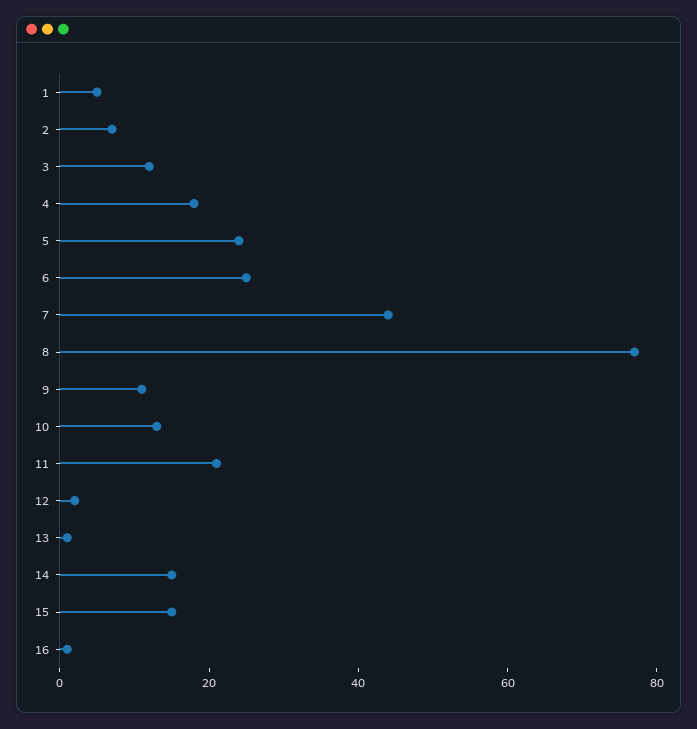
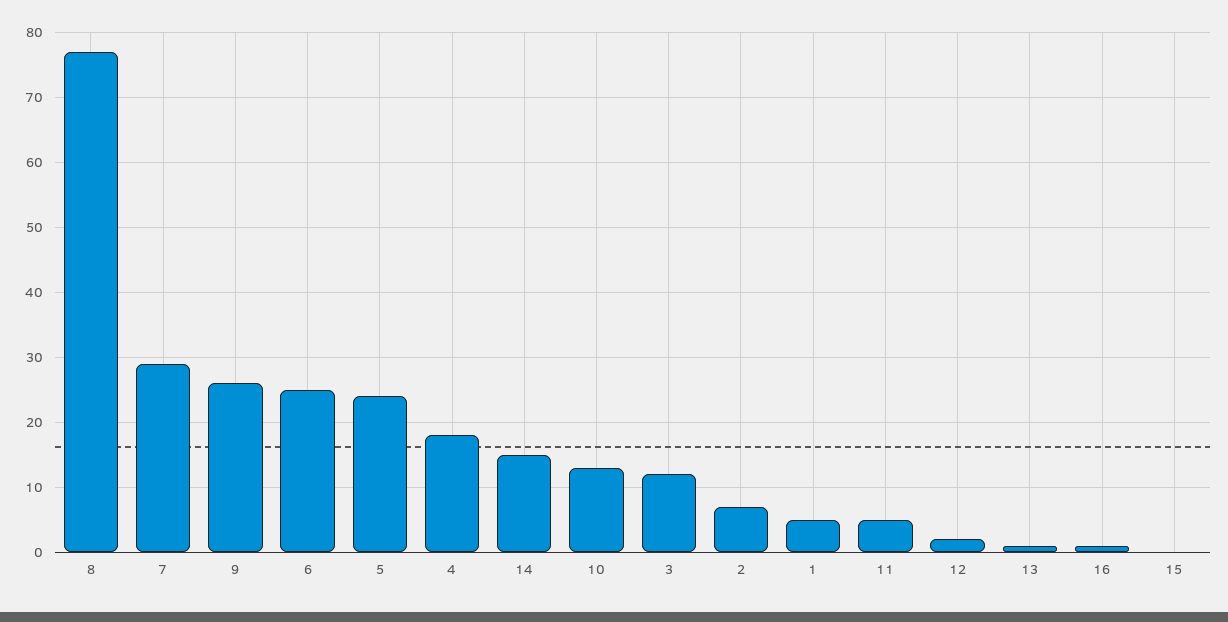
7: 45 -> 29
9: 10 -> 26
11: 20 -> 5
15: 15 -> 0

